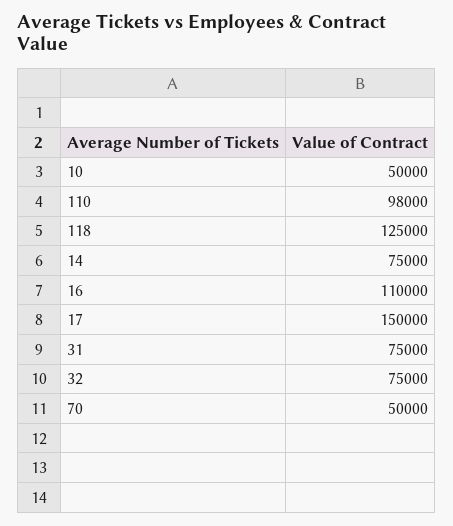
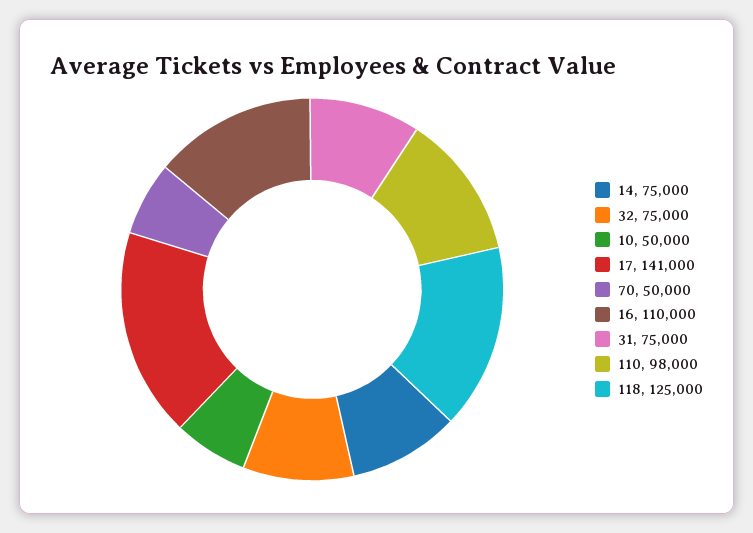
17: 150000 -> 141000

